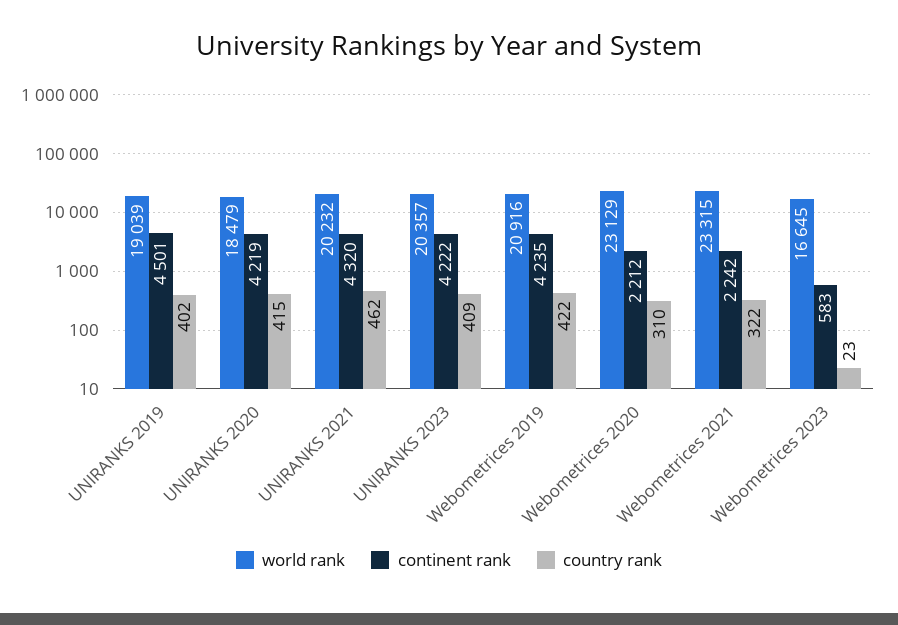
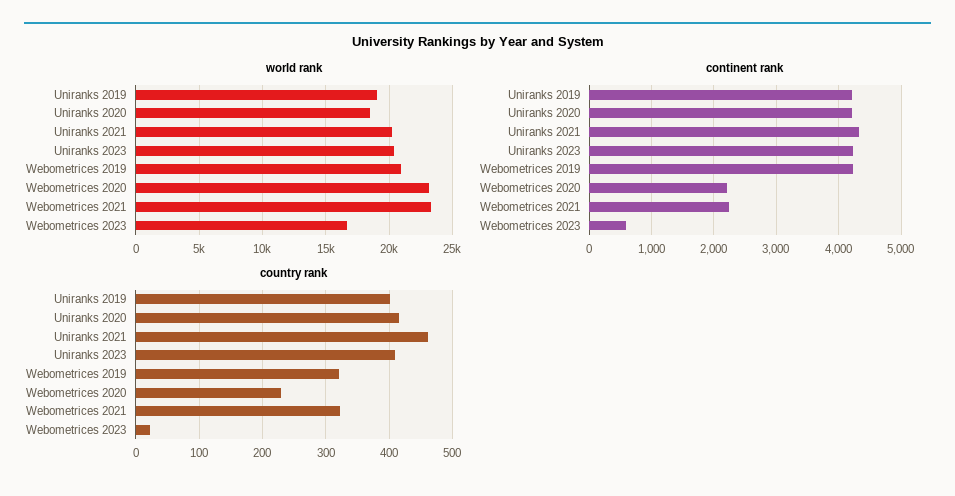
continent rank, UNIRANKS 2019: 4501 -> 4200
country rank, Webometrices 2019: 422 -> 320
country rank, Webometrices 2020: 310 -> 230

